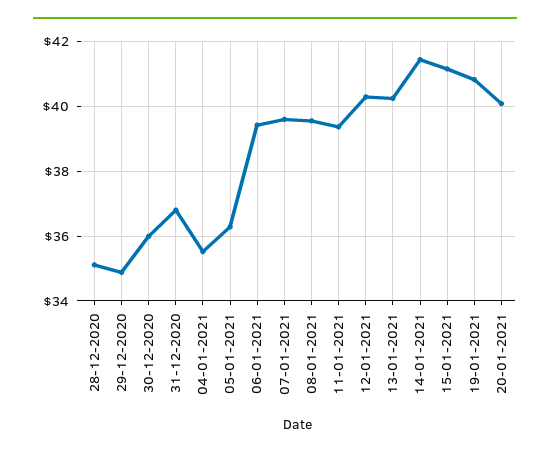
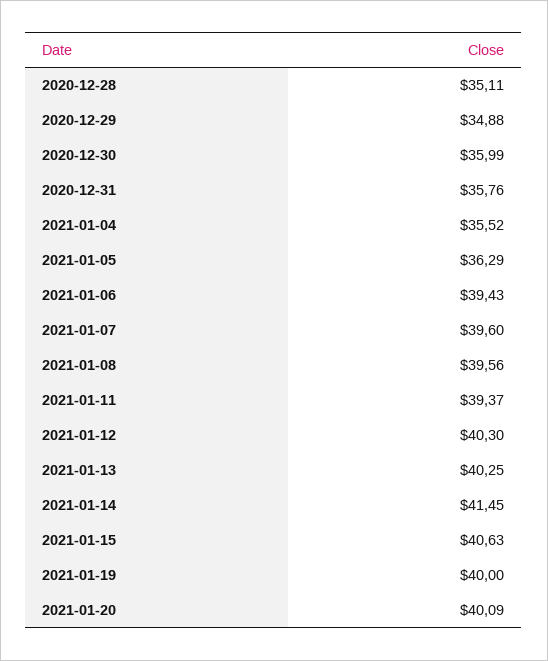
31-12-2020: 36.8 -> 35.76
15-01-2021: 41.2 -> 40.63
19-01-2021: 40.8 -> 40

